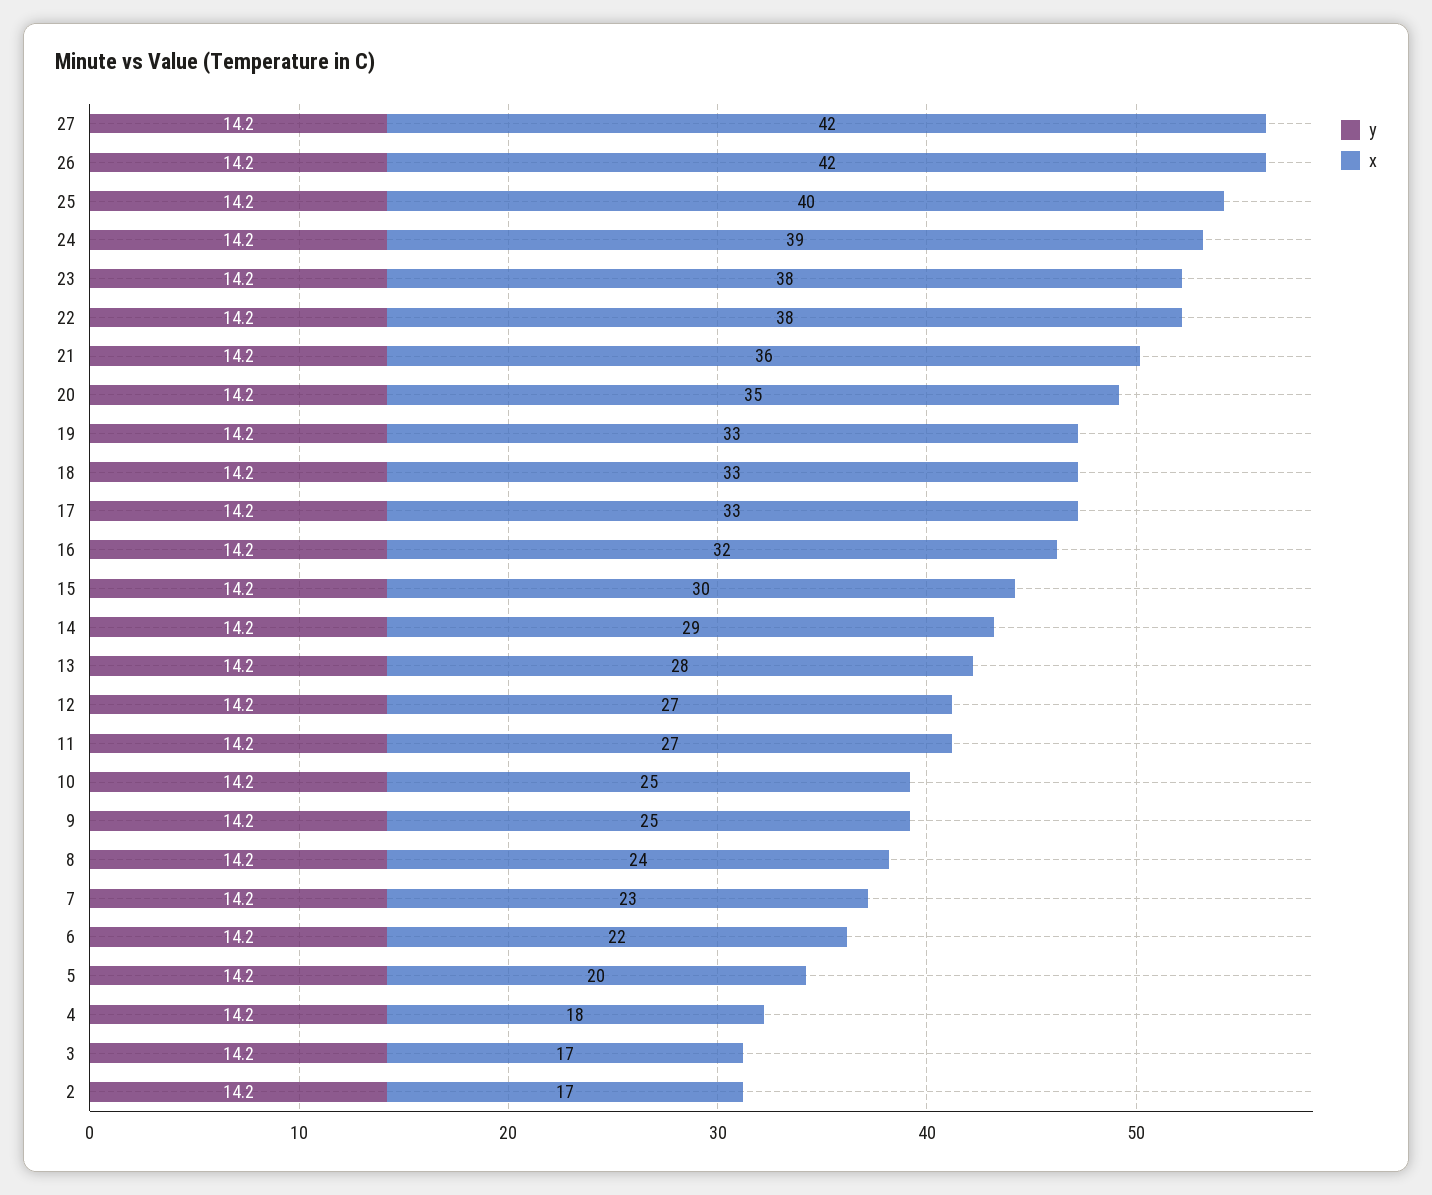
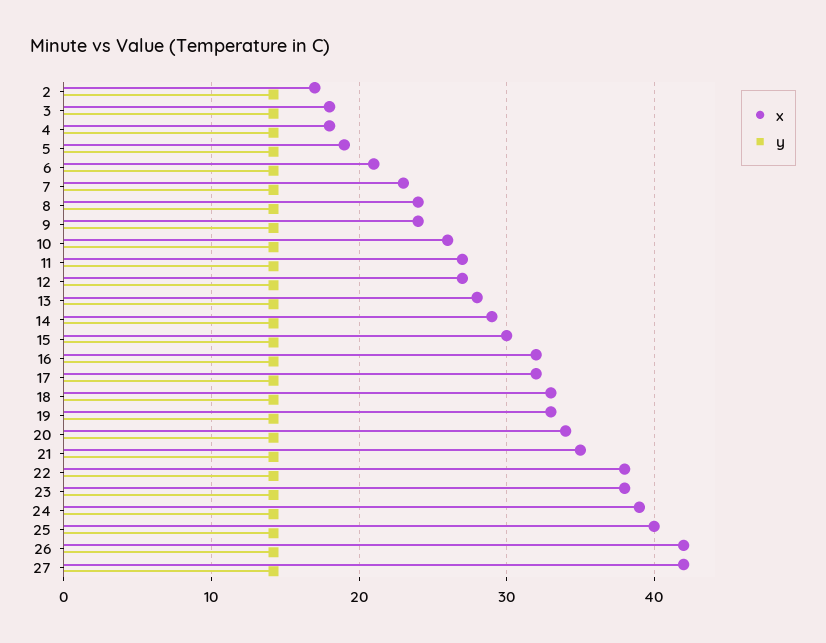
x, 21: 36 -> 35
x, 20: 35 -> 34
x, 17: 33 -> 32
x, 10: 25 -> 26
x, 9: 25 -> 24
x, 6: 22 -> 21
x, 5: 20 -> 19
x, 3: 17 -> 18

